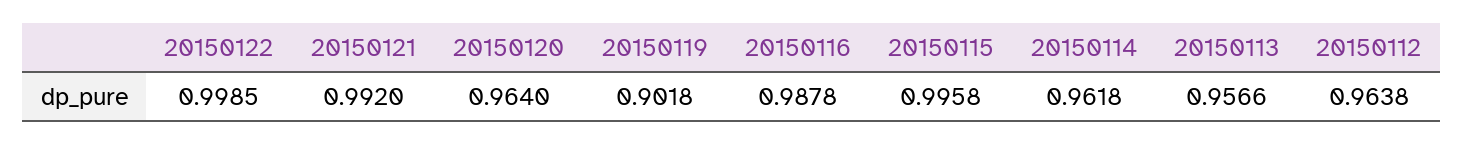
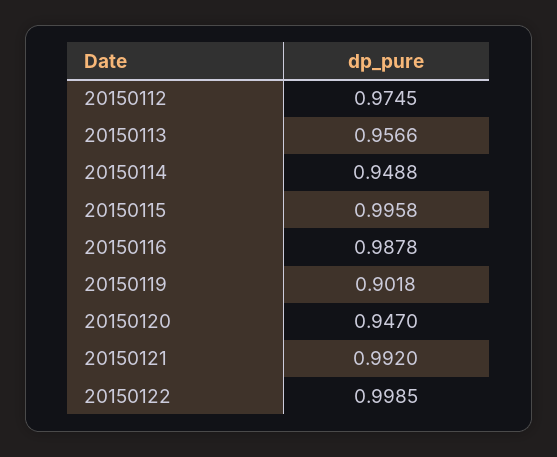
20150120: 0.964 -> 0.947
20150114: 0.9618 -> 0.9488
20150112: 0.9638 -> 0.9745

